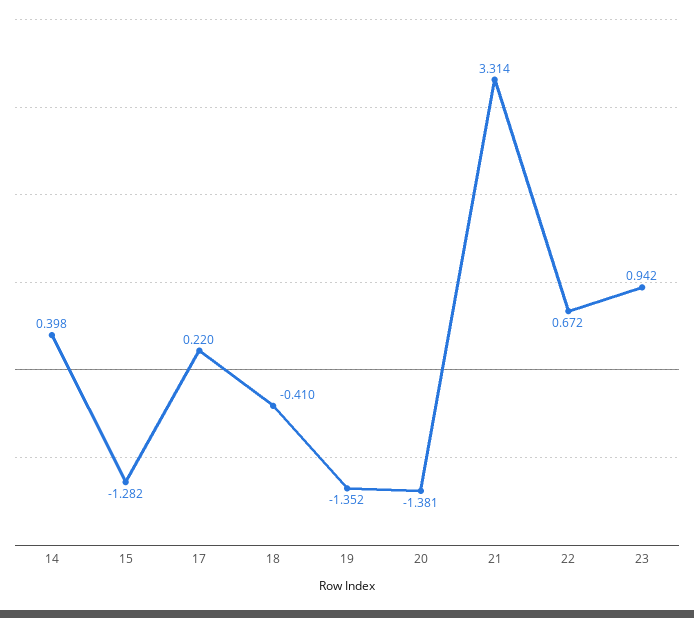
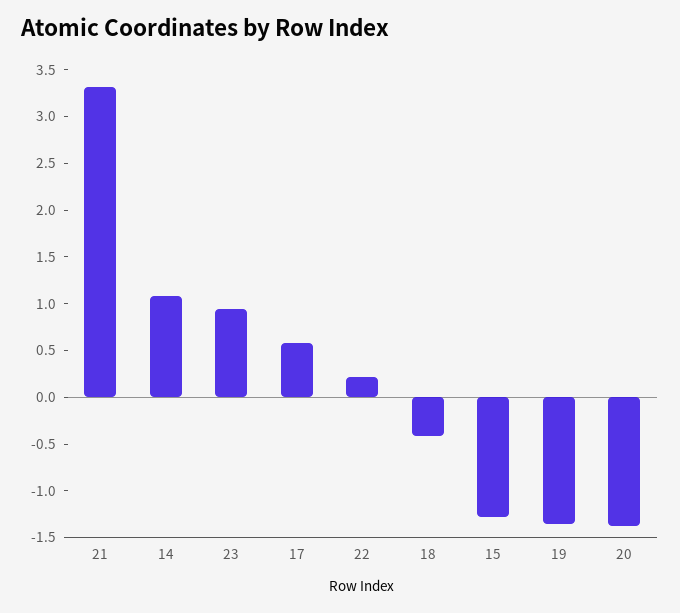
14: 0.398 -> 1.1
17: 0.22 -> 0.6
22: 0.672 -> 0.2

